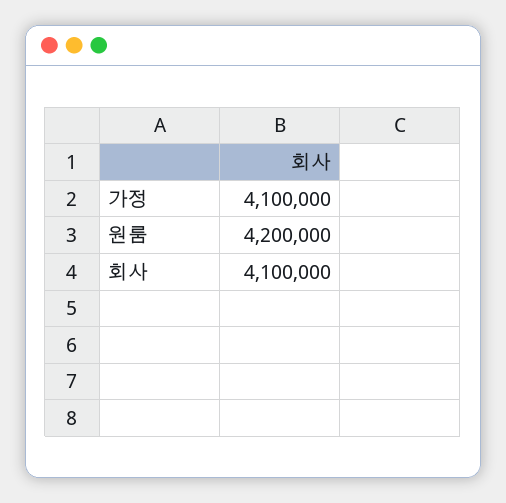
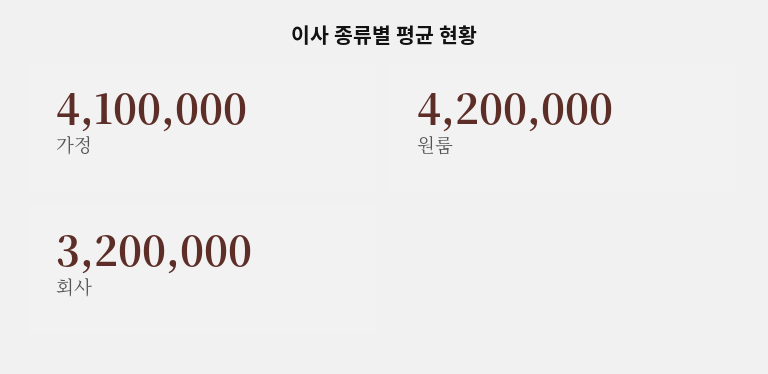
회사: 4100000 -> 3200000

